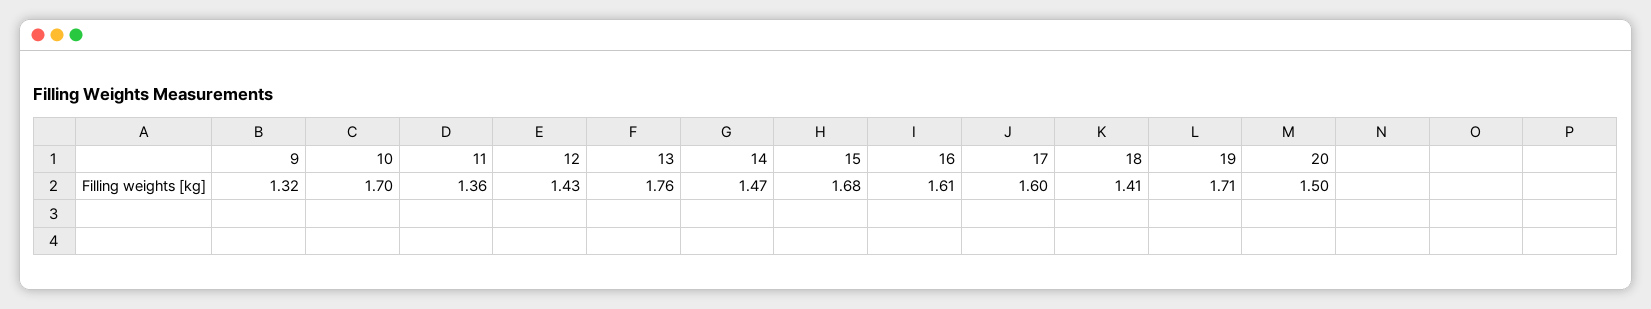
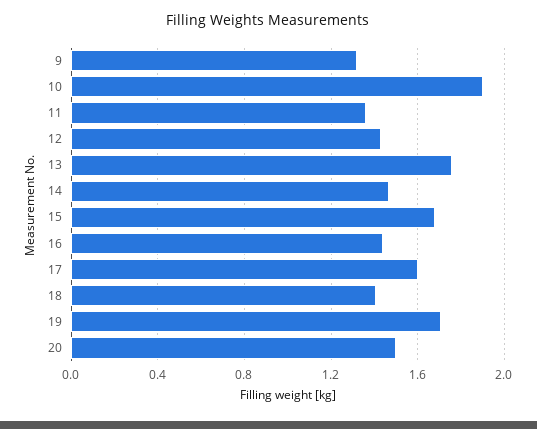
10: 1.7 -> 1.9
16: 1.61 -> 1.45

